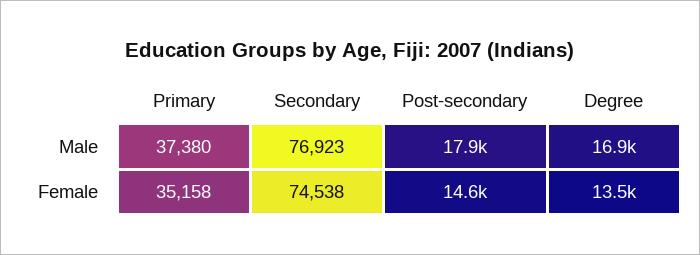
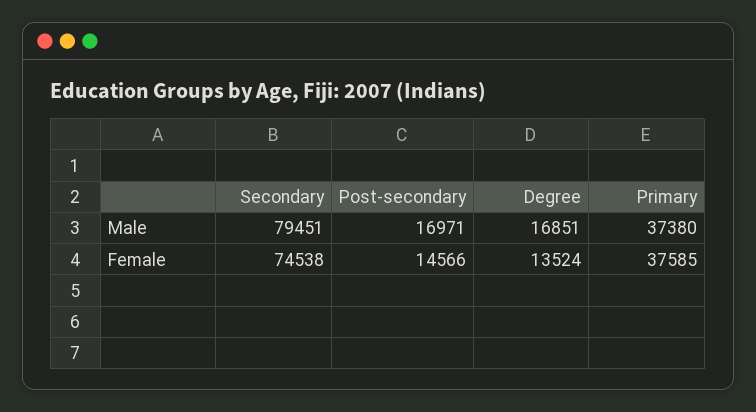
Secondary, Male: 76923 -> 79451
Post-secondary, Male: 17900 -> 16971
Primary, Female: 35158 -> 37585

